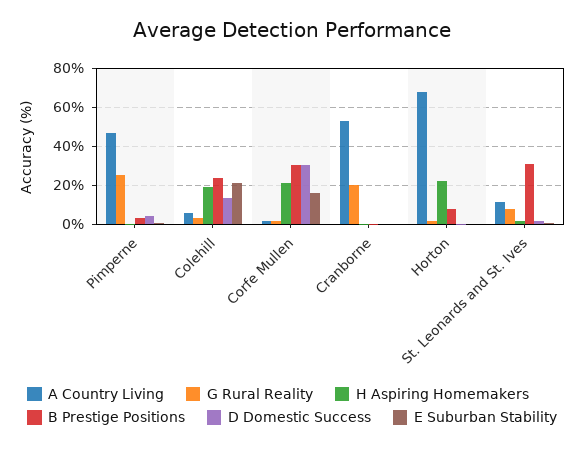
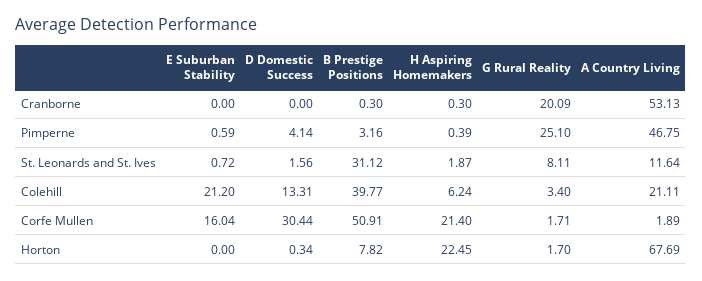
A Country Living, Colehill: 5 -> 21.11
H Aspiring Homemakers, Colehill: 20 -> 6.24
B Prestige Positions, Colehill: 25 -> 39.77
B Prestige Positions, Corfe Mullen: 30 -> 50.91

